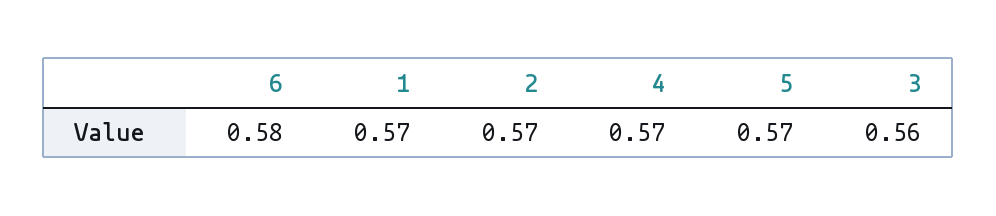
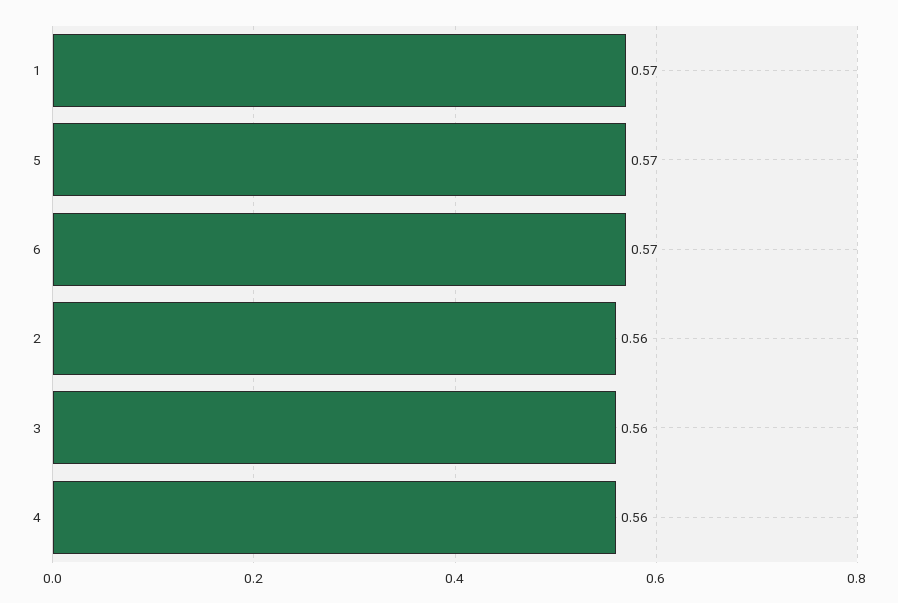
6: 0.58 -> 0.57
2: 0.57 -> 0.56
4: 0.57 -> 0.56

